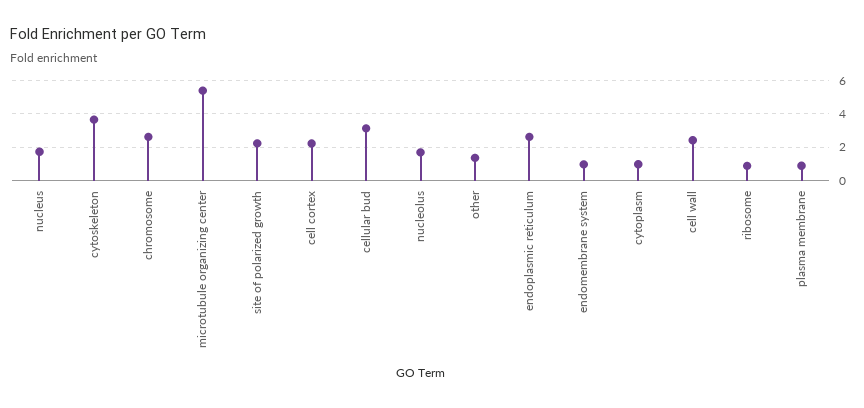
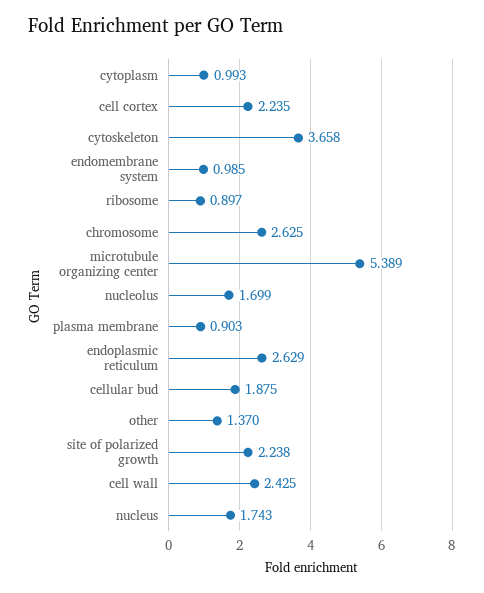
cellular bud: 3 -> 1.875

